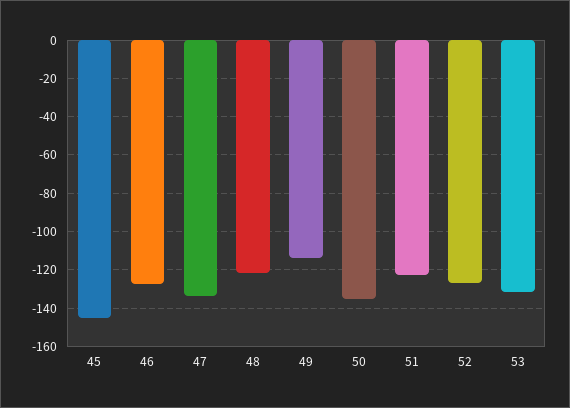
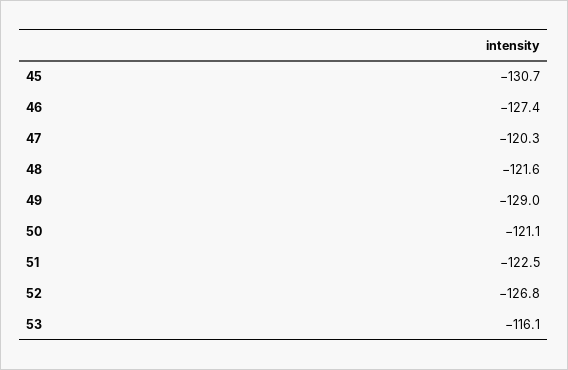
45: -145 -> -130.7
47: -135 -> -120.3
49: -115 -> -129
50: -135 -> -121.1
53: -130 -> -116.1

